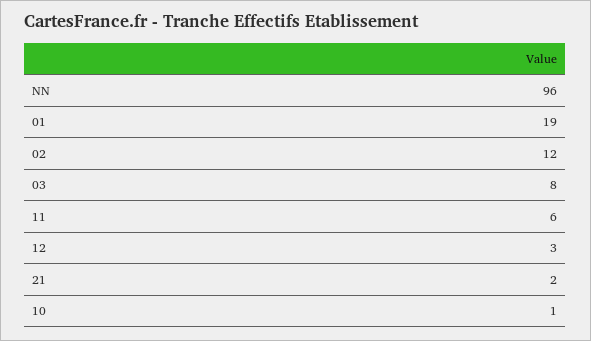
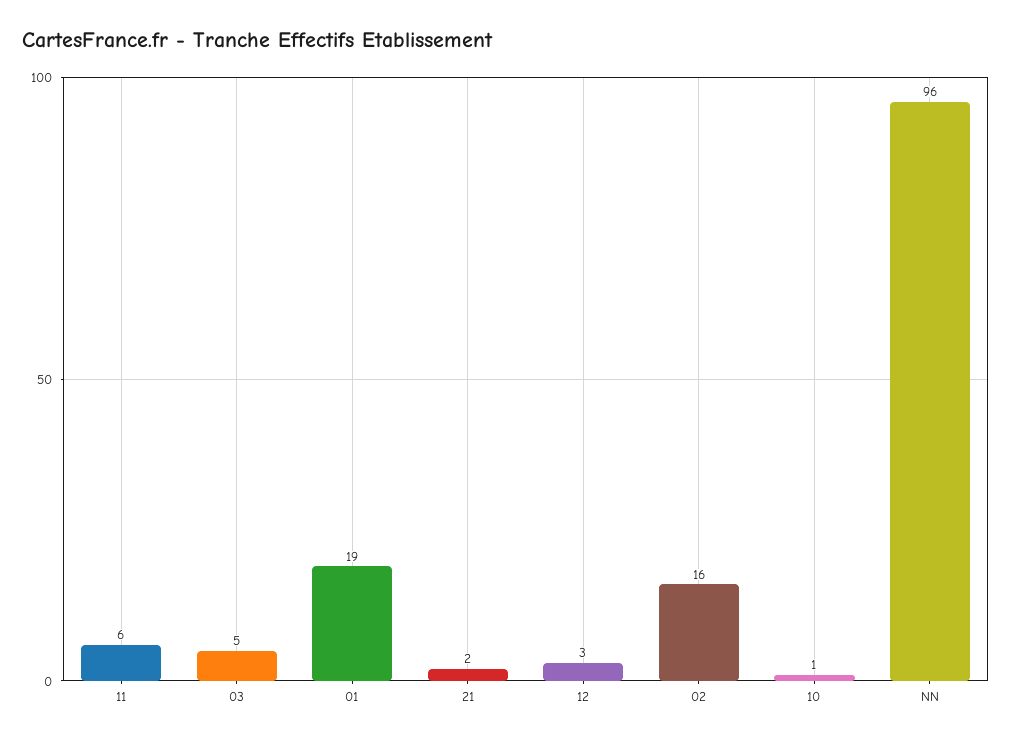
02: 12 -> 16
03: 8 -> 5

